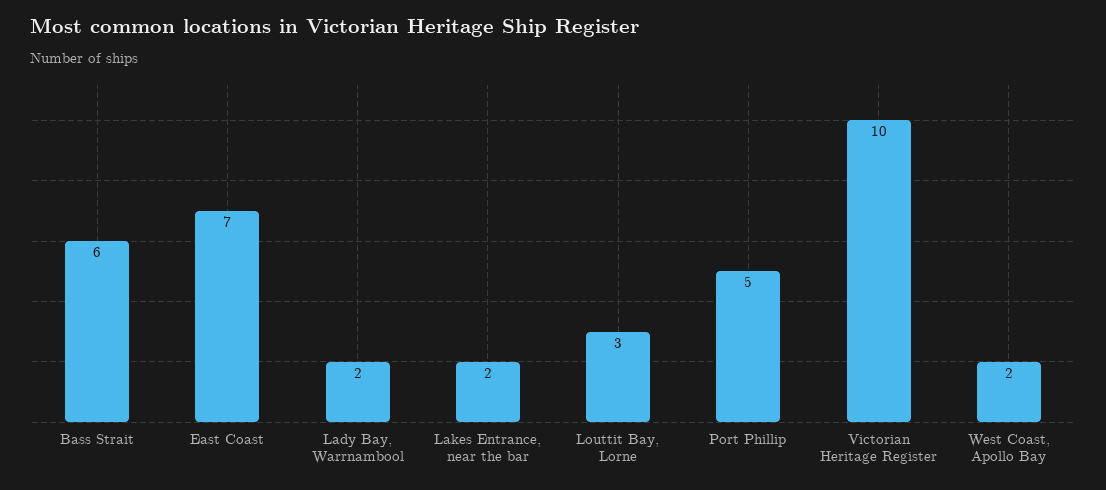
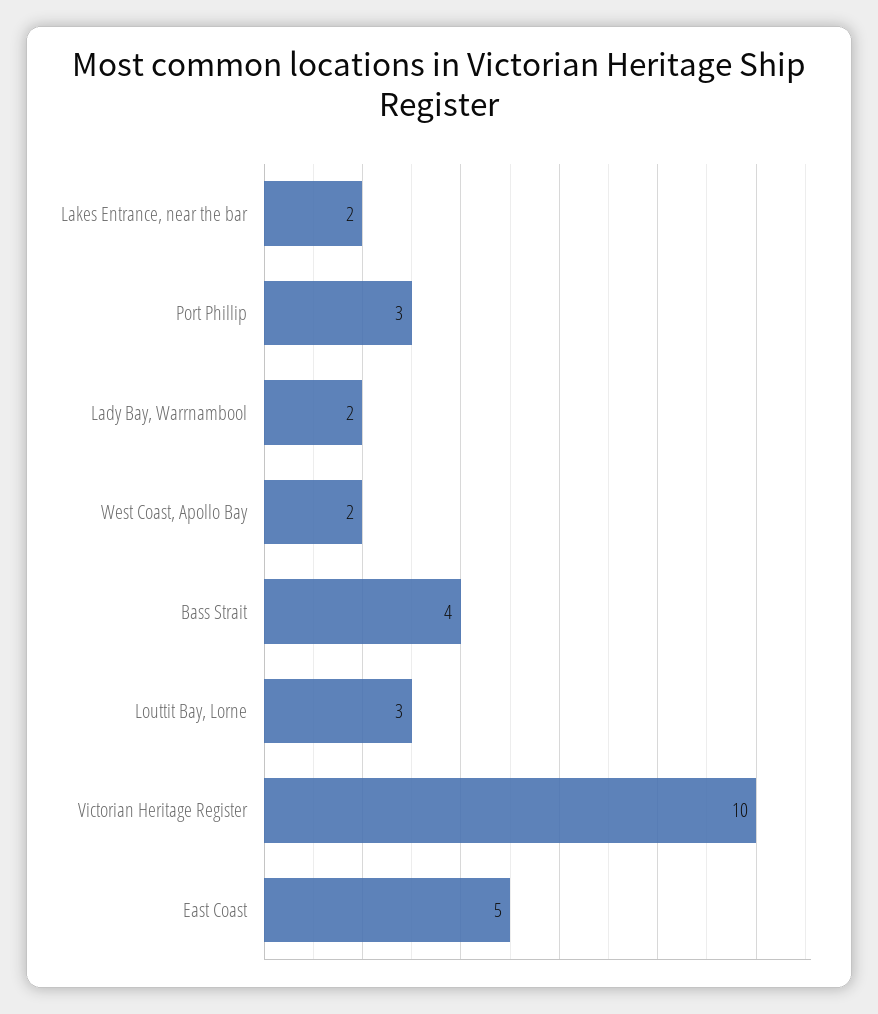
Bass Strait: 6 -> 4
East Coast: 7 -> 5
Port Phillip: 5 -> 3

